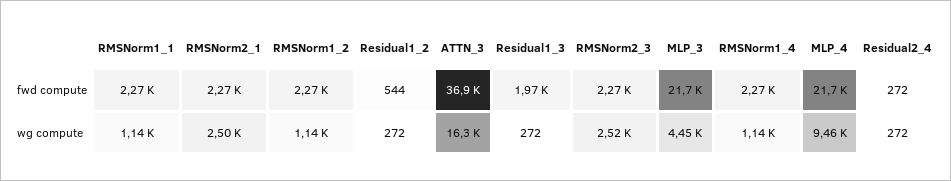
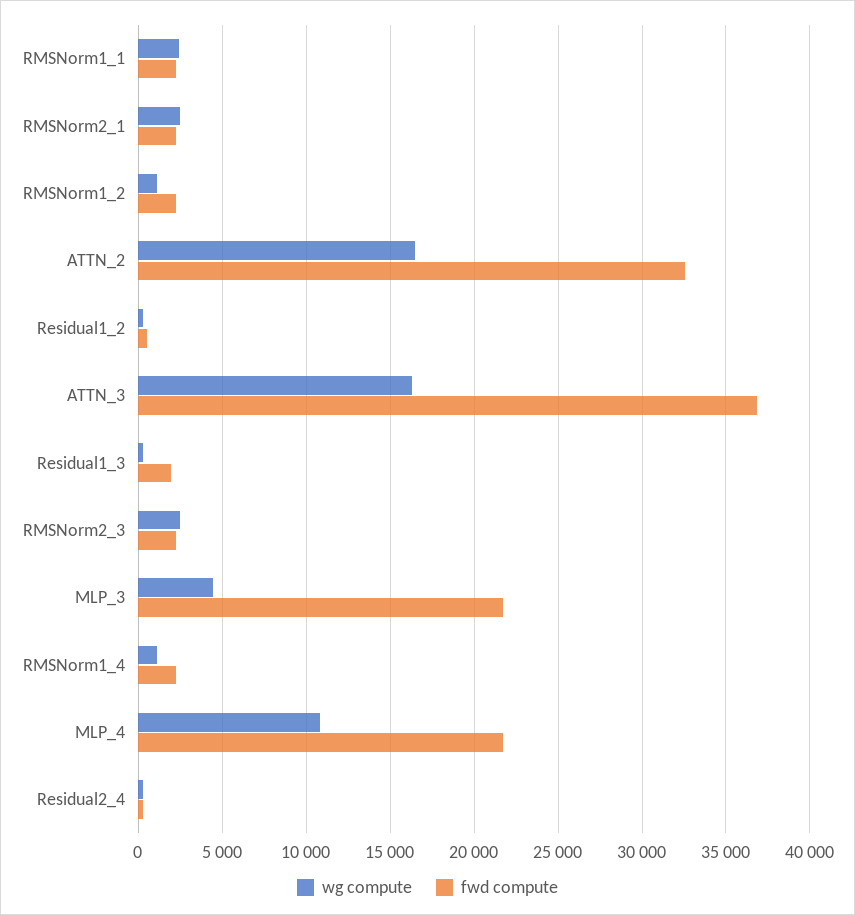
wg compute, RMSNorm1_1: 1140 -> 2500
wg compute, MLP_4: 9460 -> 11000
wg compute, ATTN_2: none -> 16500
fwd compute, ATTN_2: none -> 32500

